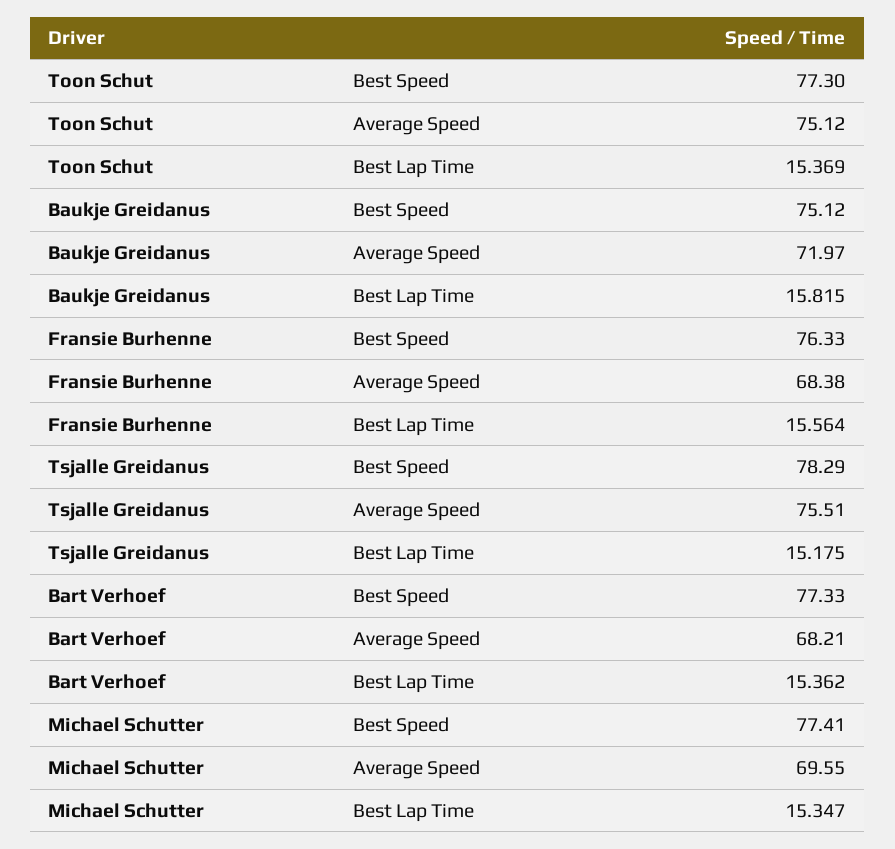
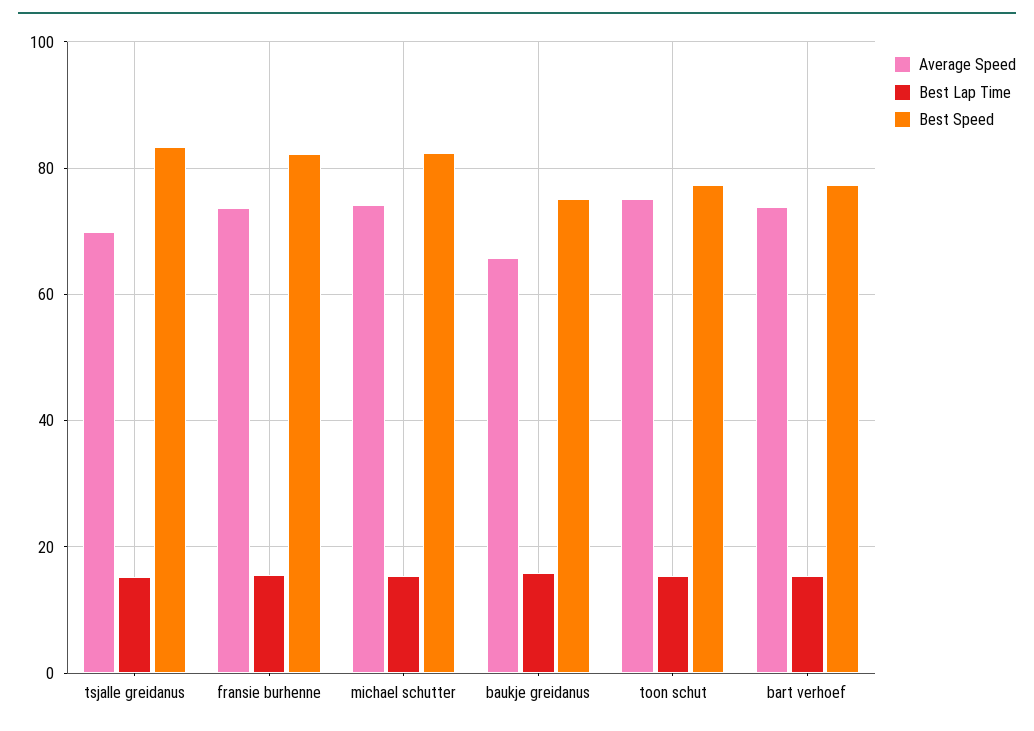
Average Speed, Baukje Greidanus: 71.97 -> 66
Best Speed, Fransie Burhenne: 76.33 -> 82
Average Speed, Fransie Burhenne: 68.38 -> 74
Best Speed, Tsjalle Greidanus: 78.29 -> 84
Average Speed, Tsjalle Greidanus: 75.51 -> 70
Average Speed, Bart Verhoef: 68.21 -> 74
Best Speed, Michael Schutter: 77.41 -> 82
Average Speed, Michael Schutter: 69.55 -> 74

